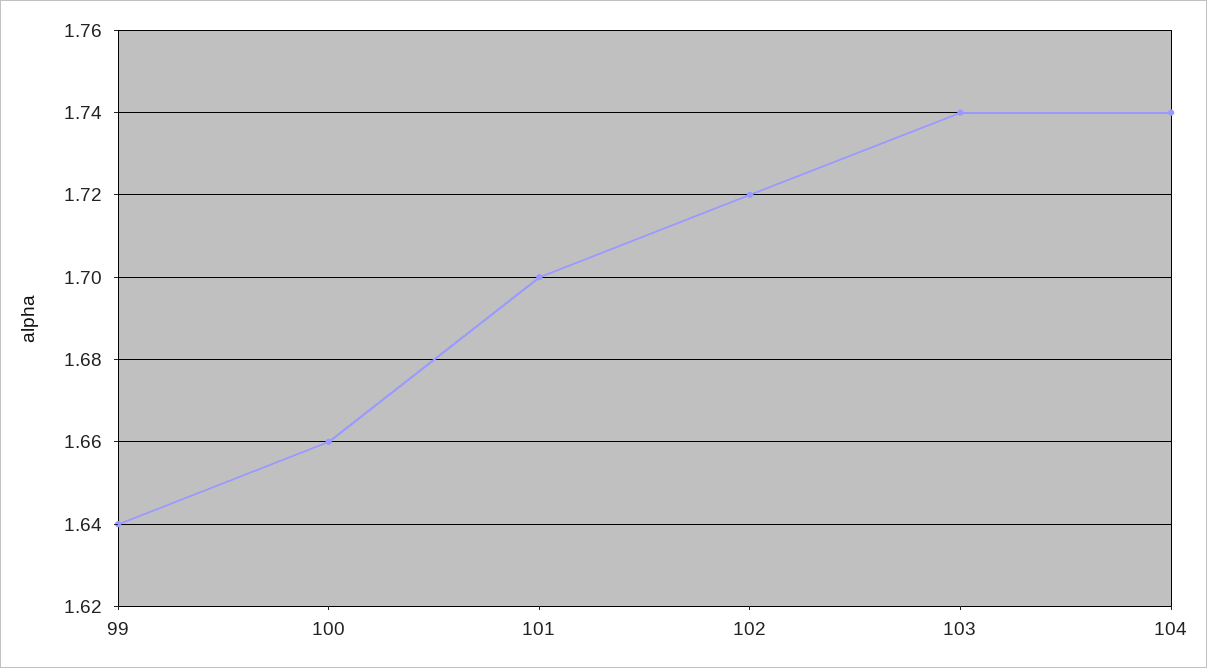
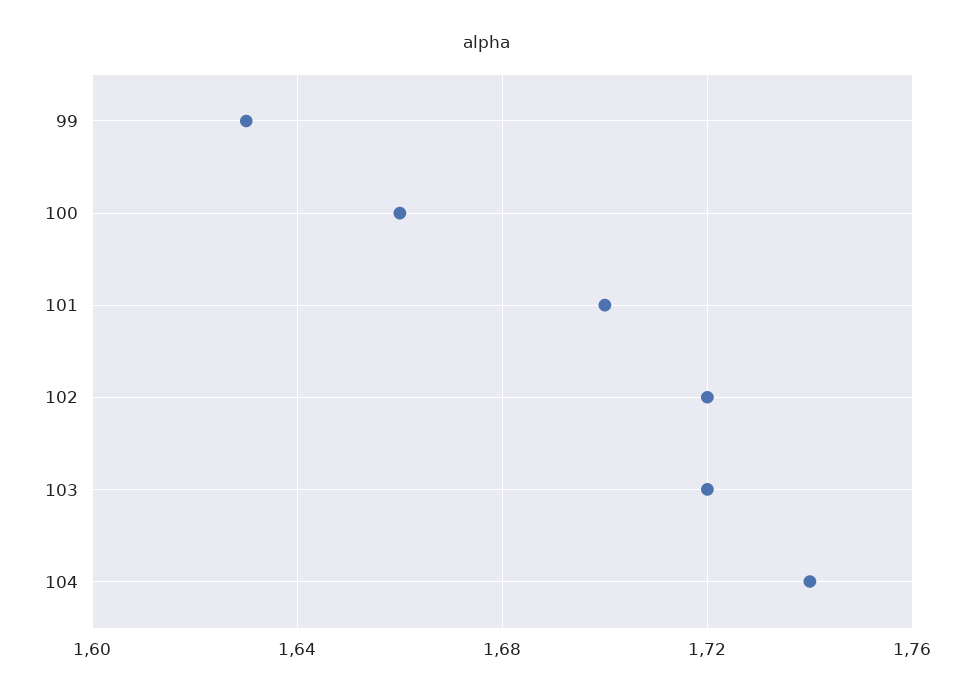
99: 1.64 -> 1.63
103: 1.74 -> 1.72

